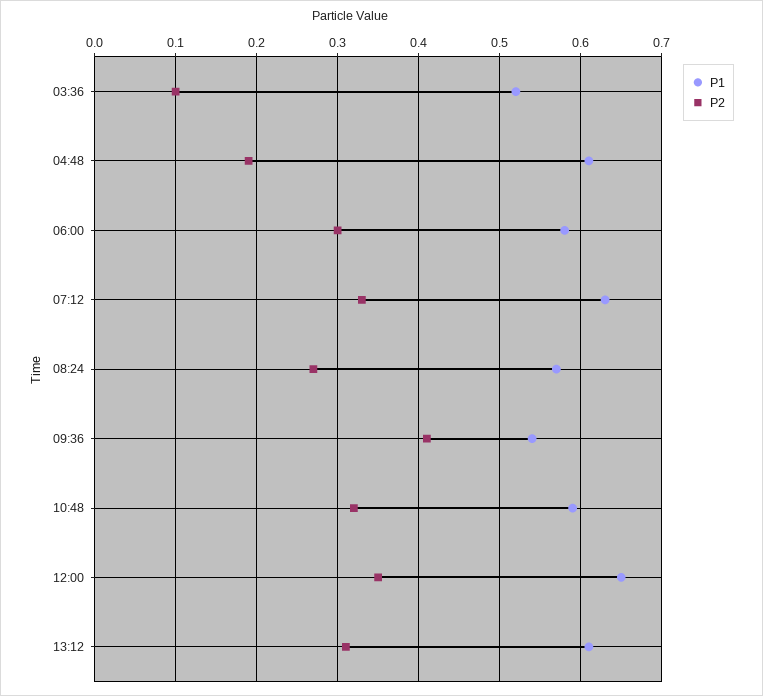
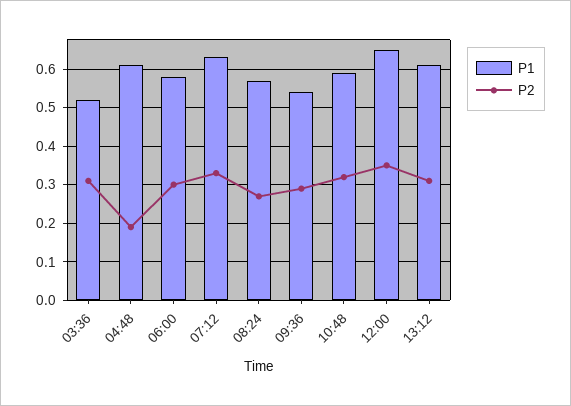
P2, 03:36: 0.1 -> 0.3
P2, 09:36: 0.41 -> 0.3

